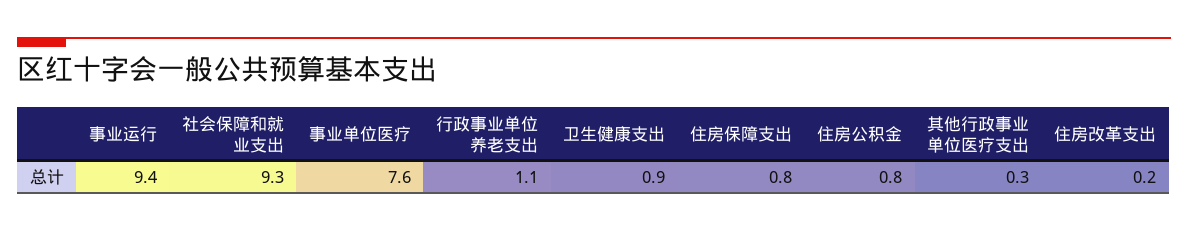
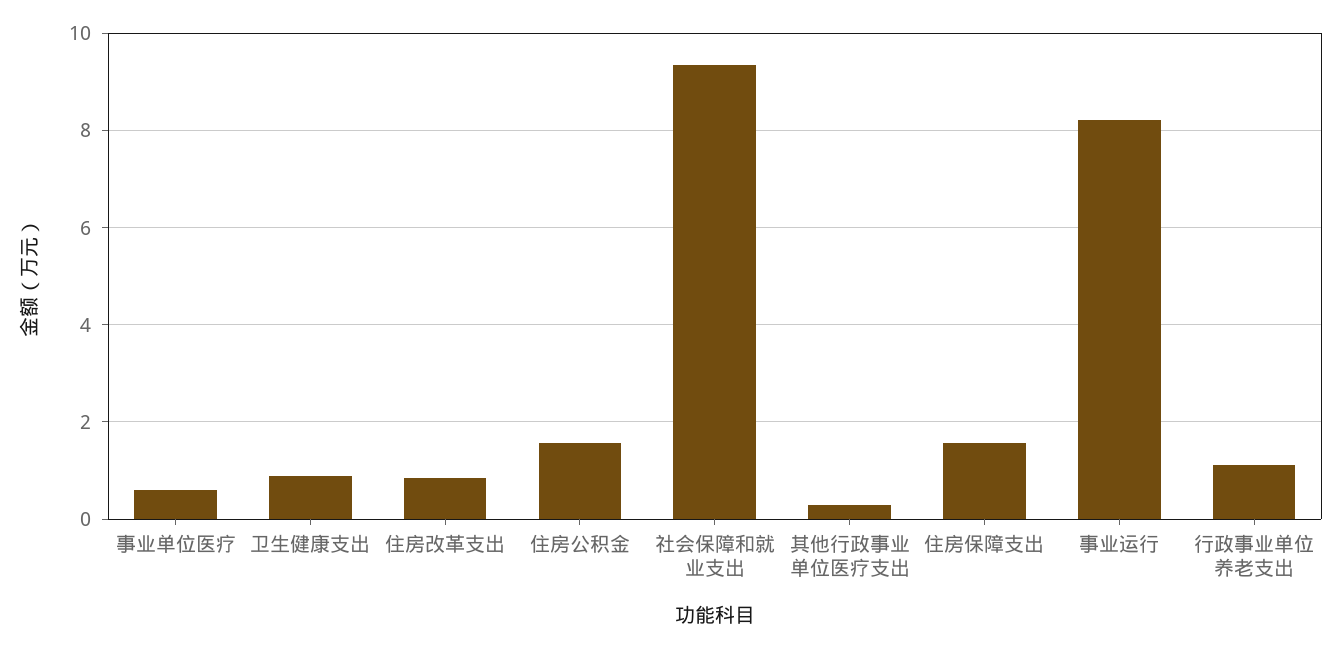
事业运行: 9.4 -> 8.2
事业单位医疗: 7.6 -> 0.6
住房保障支出: 0.8 -> 1.6
住房公积金: 0.8 -> 1.6
住房改革支出: 0.2 -> 0.8

